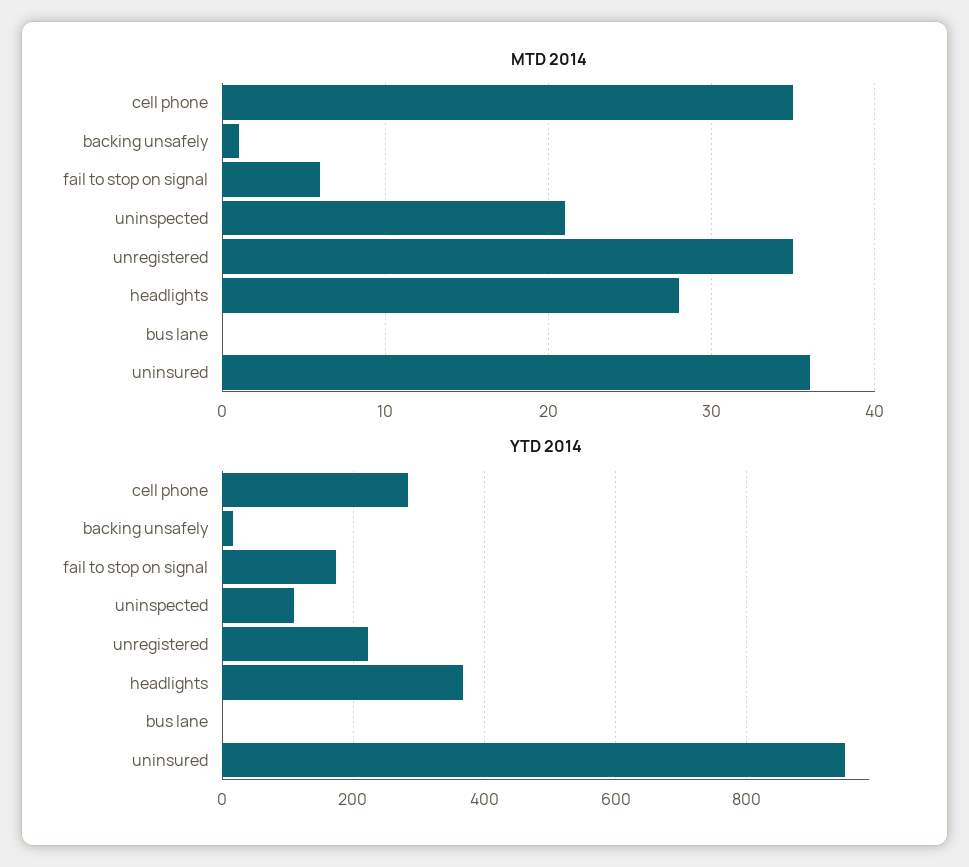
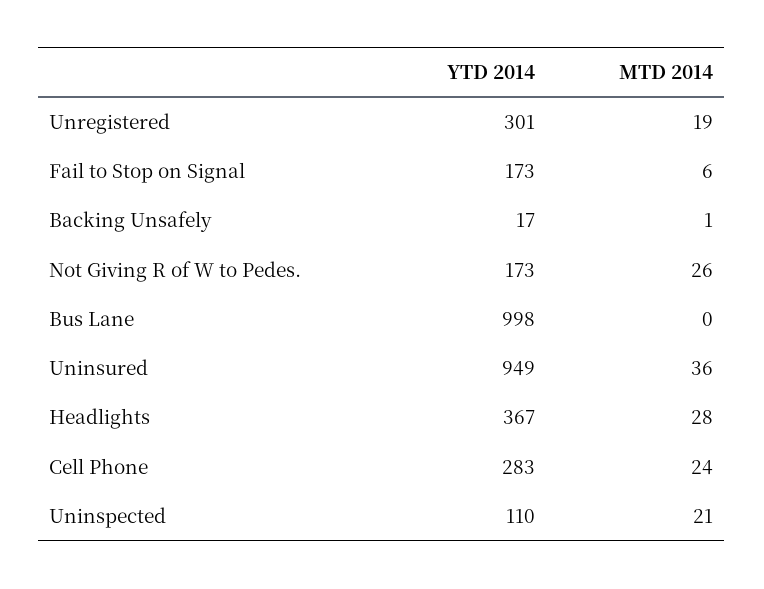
MTD 2014, cell phone: 35 -> 24
MTD 2014, unregistered: 35 -> 19
YTD 2014, unregistered: 220 -> 301
YTD 2014, bus lane: 0 -> 998
YTD 2014, Not Giving R of W to Pedes.: none -> 173
MTD 2014, Not Giving R of W to Pedes.: none -> 26

